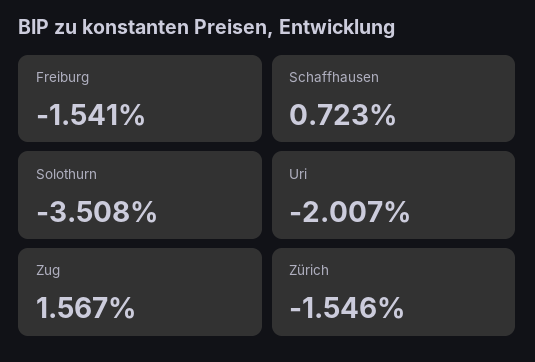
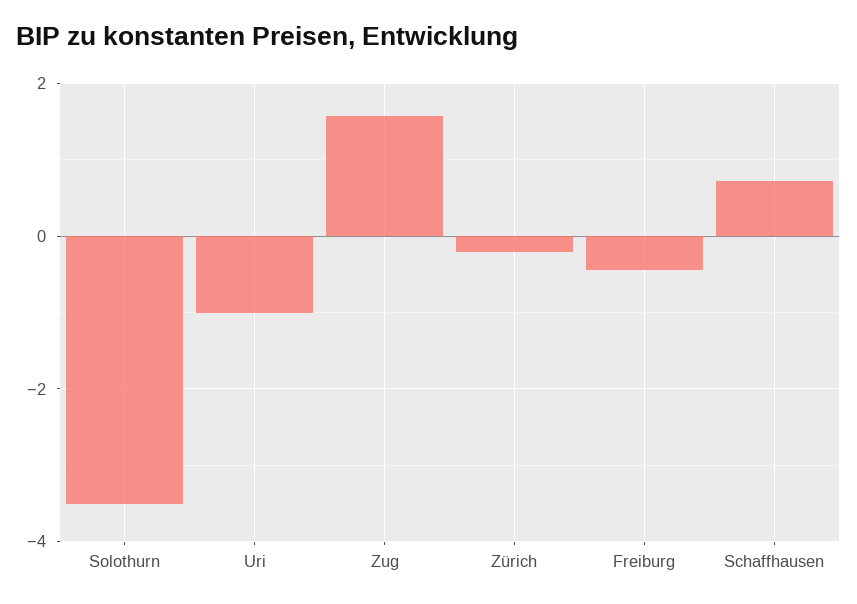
Freiburg: -1.541 -> -0.4
Uri: -2.007 -> -1
Zürich: -1.546 -> -0.2

